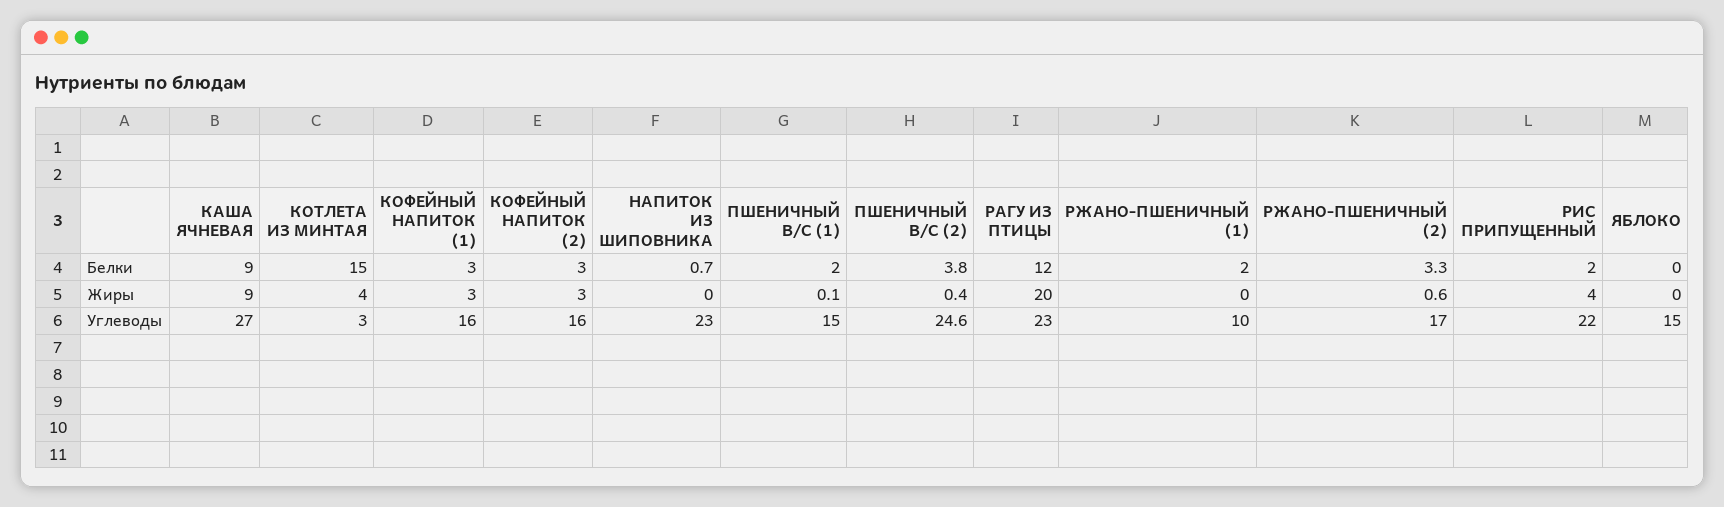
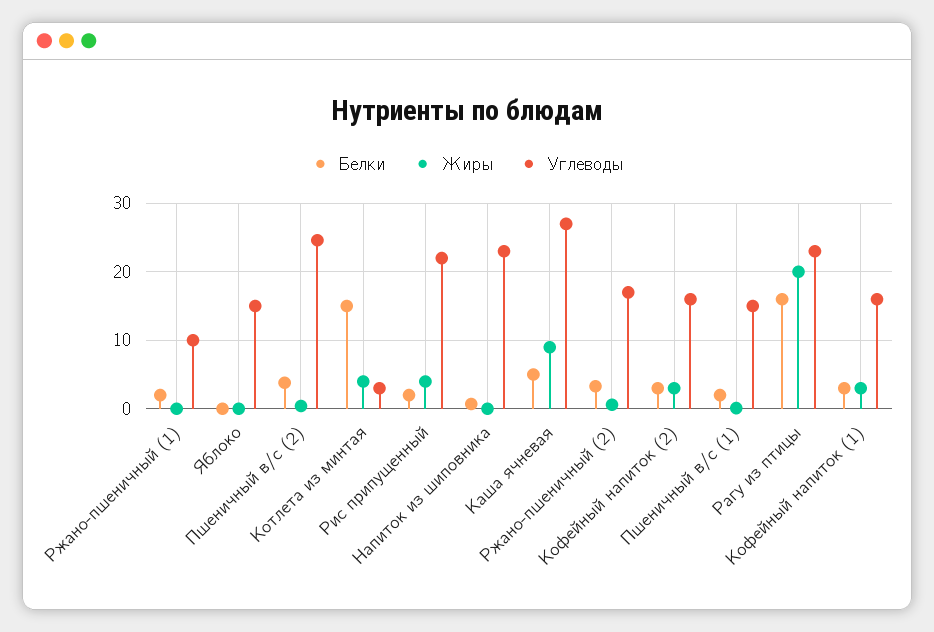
Белки, КАША ЯЧНЕВАЯ: 9 -> 5
Белки, РАГУ ИЗ ПТИЦЫ: 12 -> 16

